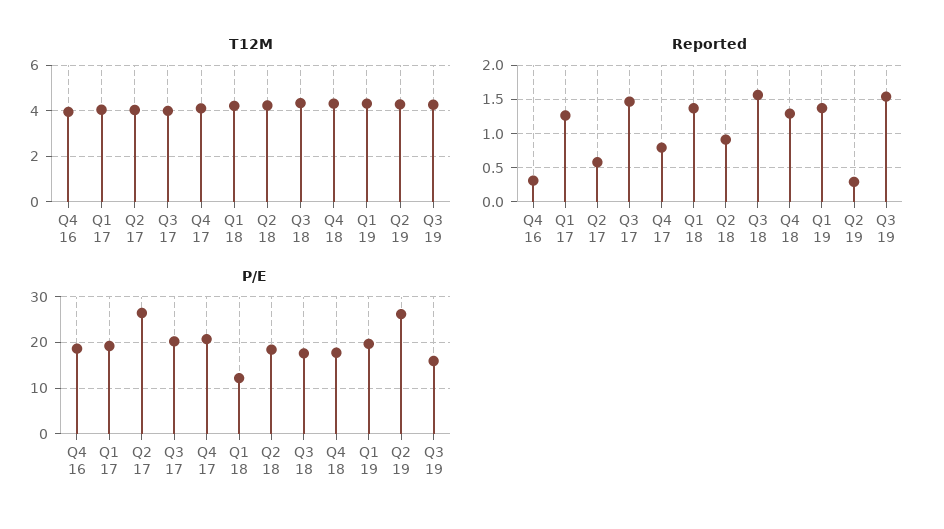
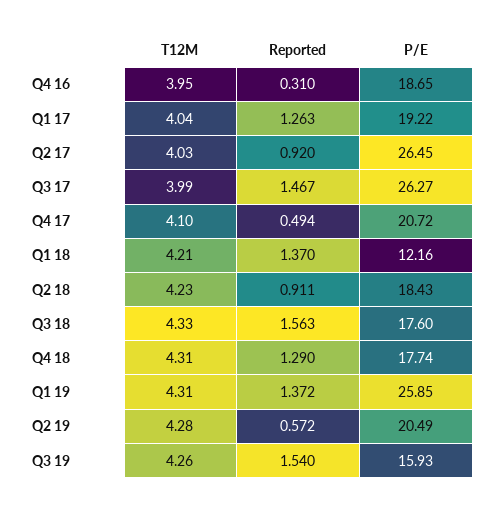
Reported, Q2 17: 0.6 -> 0.92
Reported, Q4 17: 0.8 -> 0.494
Reported, Q2 19: 0.3 -> 0.572
P/E, Q3 17: 20 -> 26.27
P/E, Q1 19: 20 -> 25.85
P/E, Q2 19: 26 -> 20.49

